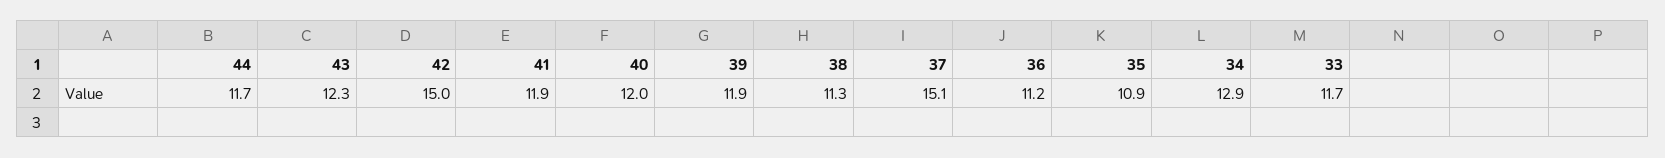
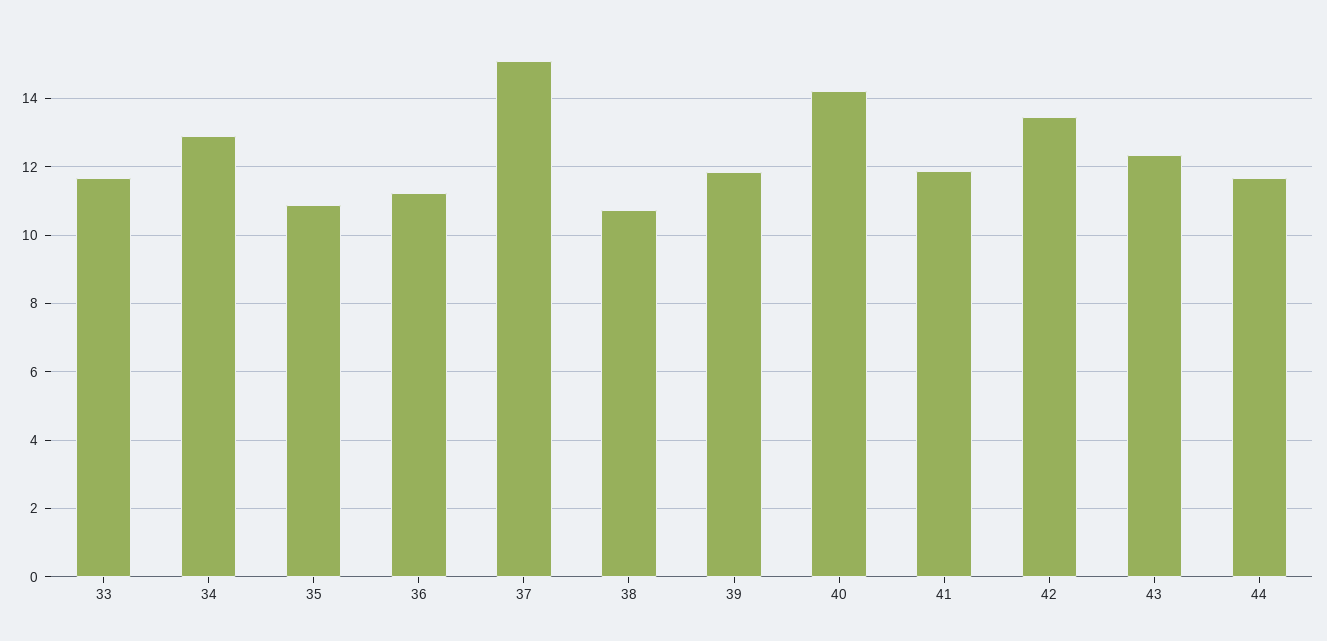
42: 15 -> 13.4
40: 12 -> 14.2
38: 11.3 -> 10.8

